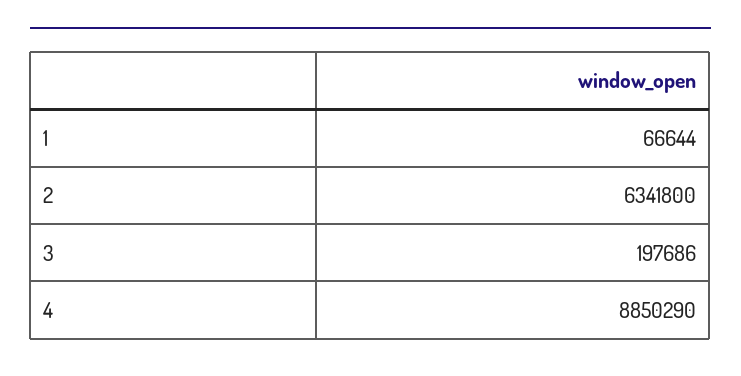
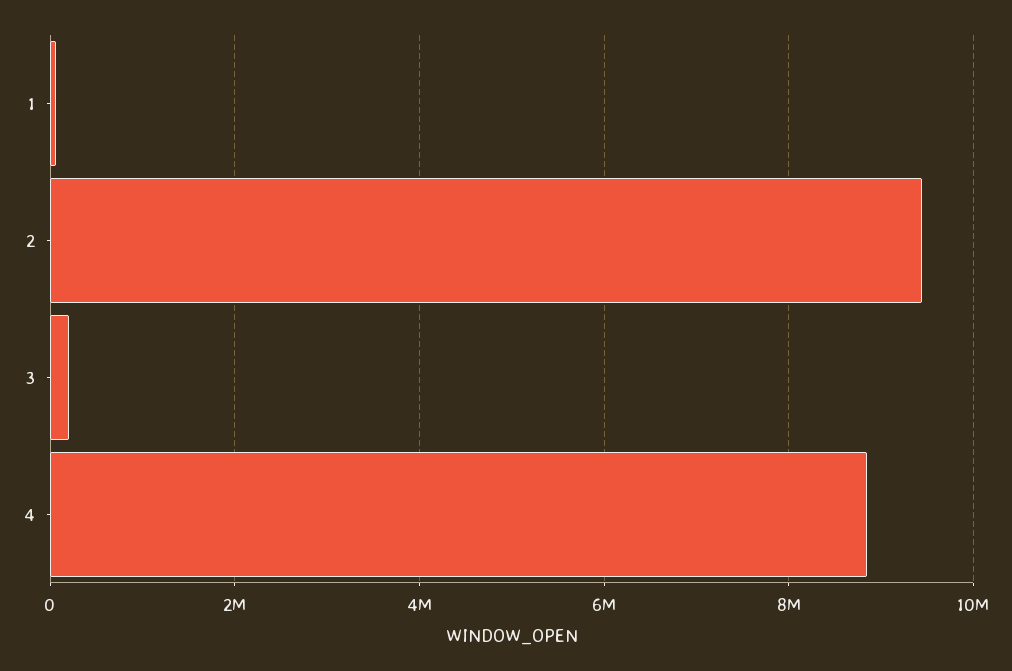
2: 6341800 -> 9400000

